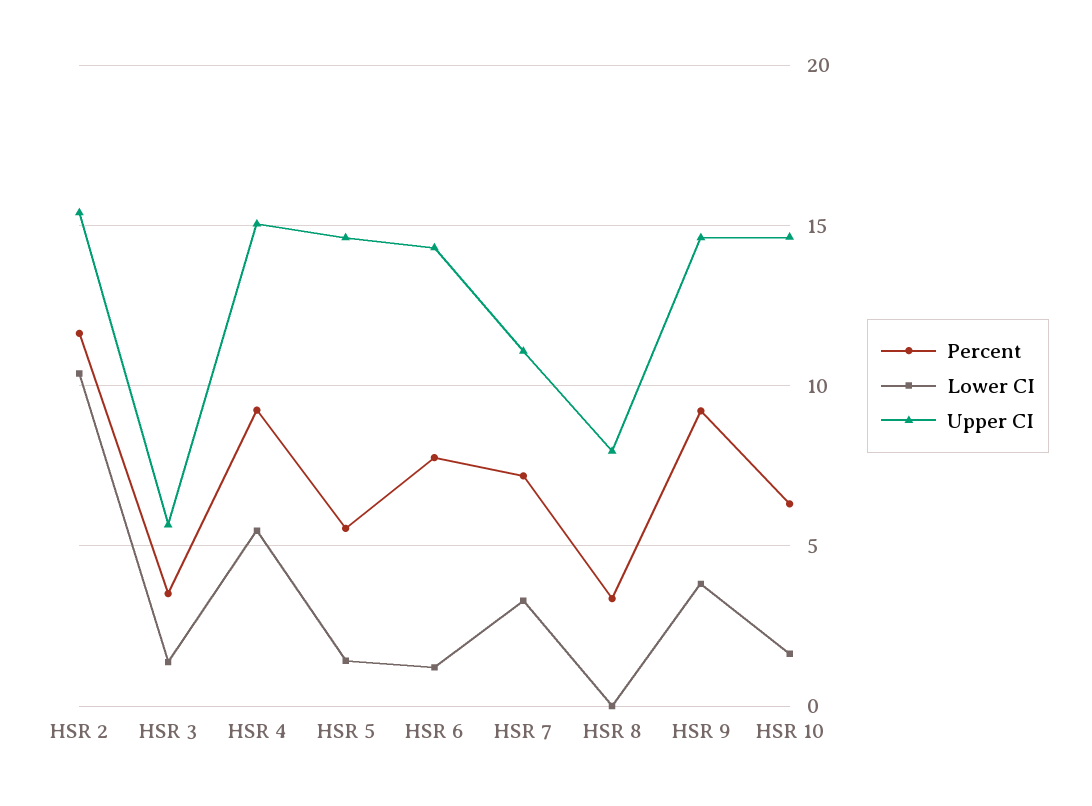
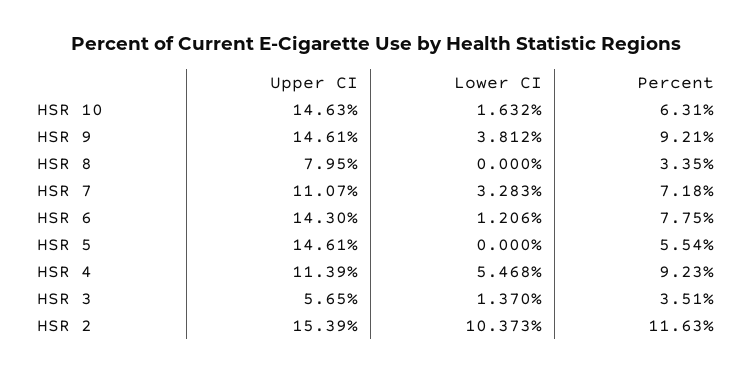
Upper CI, HSR 4: 15 -> 11.39
Lower CI, HSR 5: 1.5 -> 0

